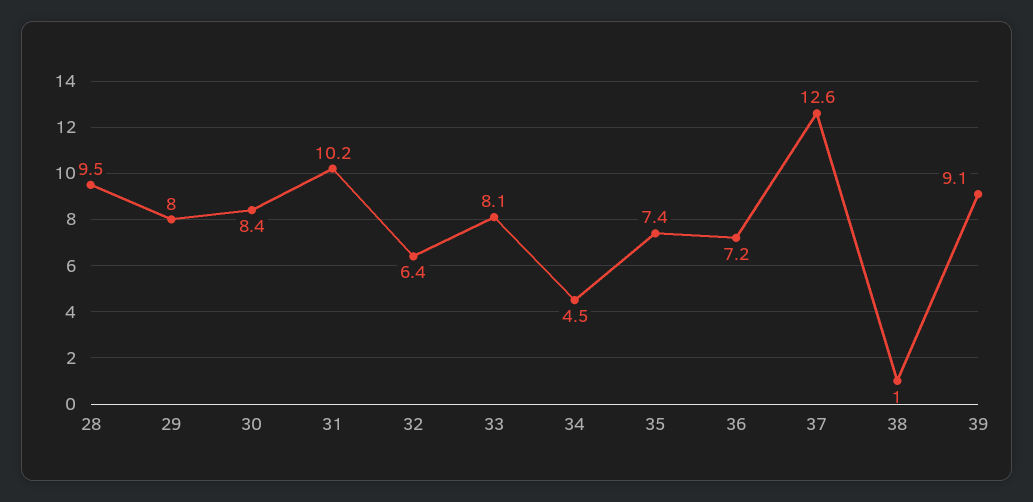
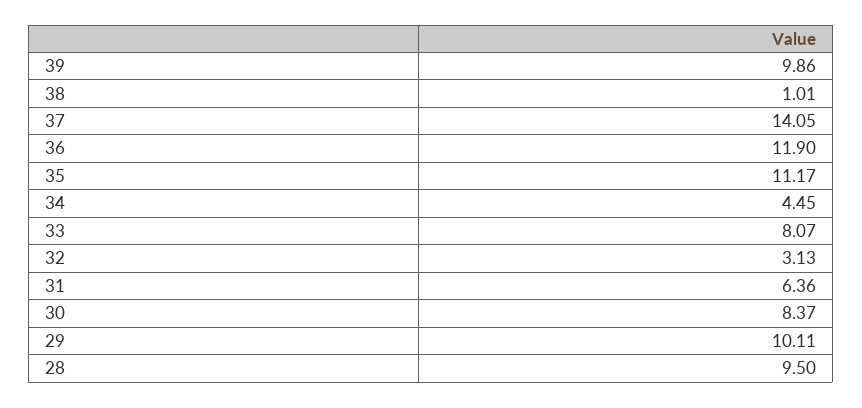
29: 8 -> 10.11
31: 10.2 -> 6.36
32: 6.4 -> 3.13
35: 7.4 -> 11.17
36: 7.2 -> 11.9
37: 12.6 -> 14.05
39: 9.1 -> 9.86

